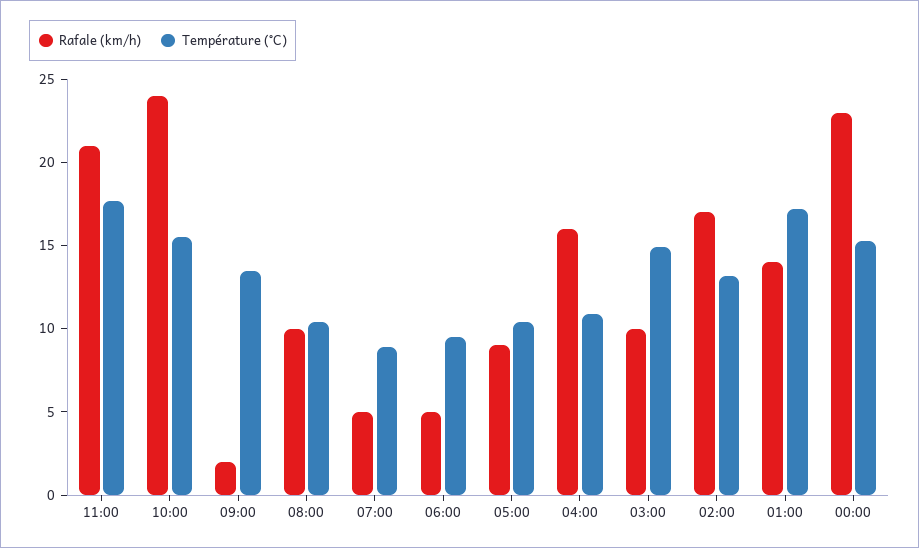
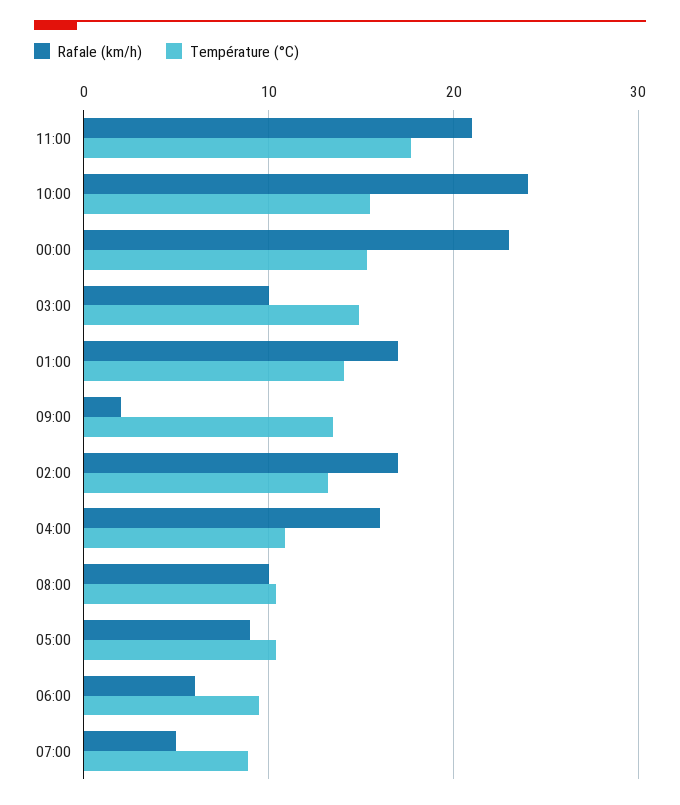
Rafale (km/h), 06:00: 5 -> 6
Rafale (km/h), 01:00: 14 -> 17
Température (°C), 01:00: 17 -> 14

